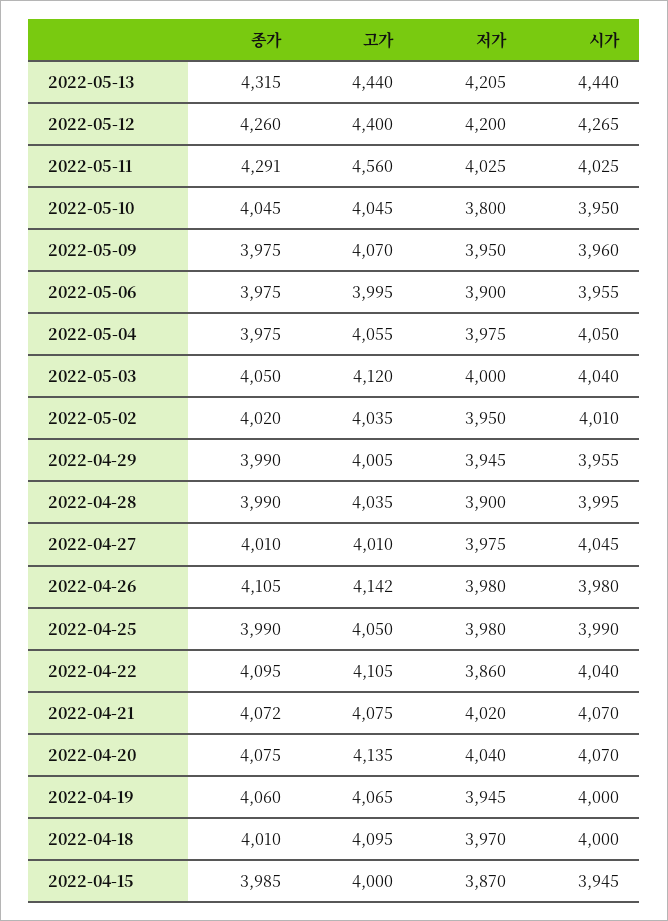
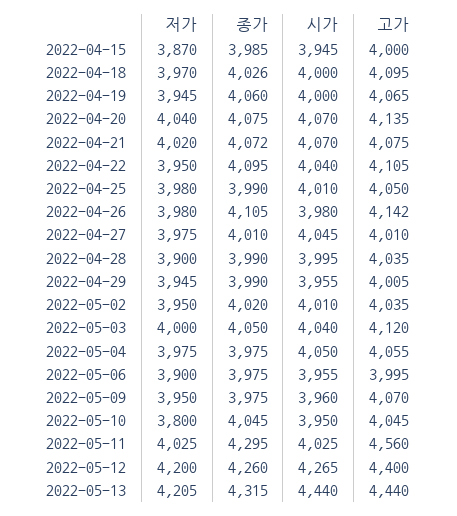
종가, 2022-05-11: 4291 -> 4295
시가, 2022-04-25: 3990 -> 4010
저가, 2022-04-22: 3860 -> 3950
종가, 2022-04-18: 4010 -> 4026

